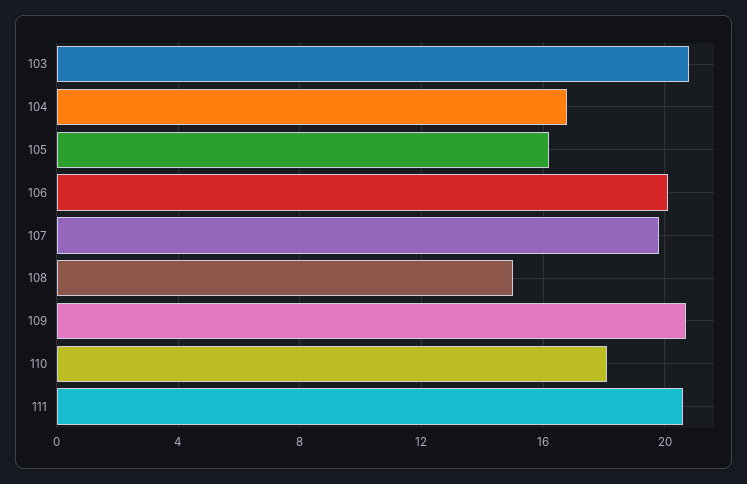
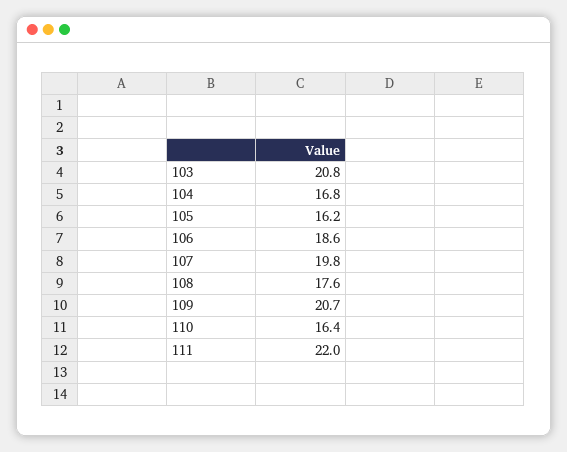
106: 20 -> 18.6
108: 15 -> 17.6
110: 18 -> 16.4
111: 20.5 -> 22

